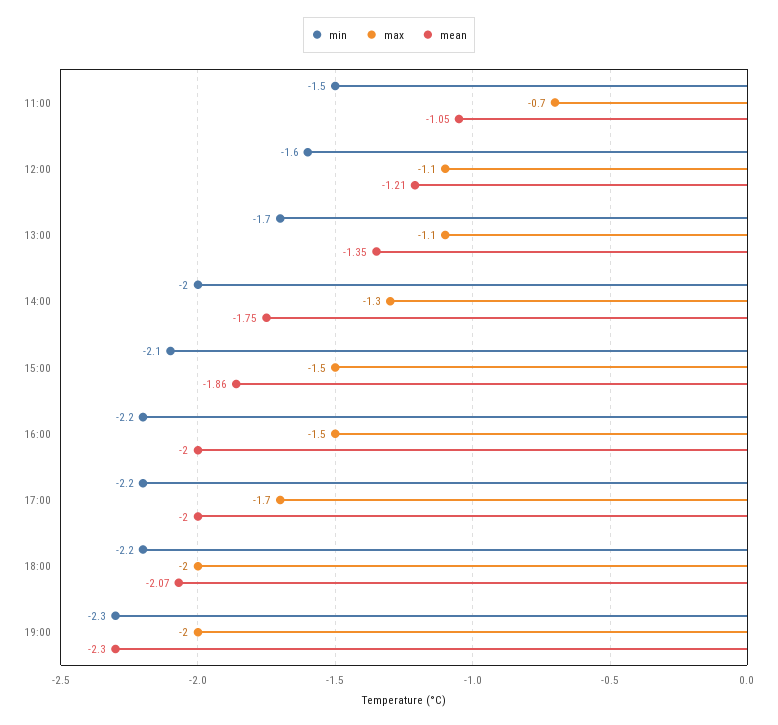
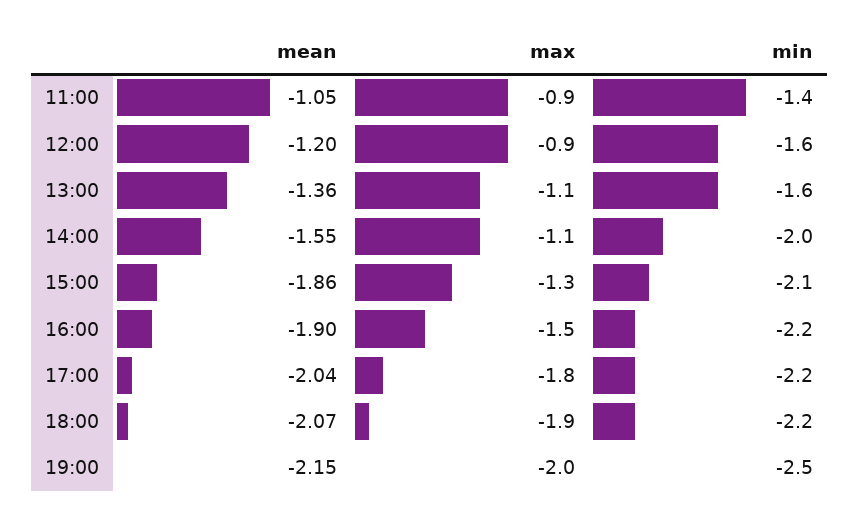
min, 11:00: -1.5 -> -1.4
max, 11:00: -0.7 -> -0.9
max, 12:00: -1.1 -> -0.9
mean, 12:00: -1.21 -> -1.2
min, 13:00: -1.7 -> -1.6
mean, 13:00: -1.35 -> -1.36
max, 14:00: -1.3 -> -1.1
mean, 14:00: -1.75 -> -1.55
max, 15:00: -1.5 -> -1.3
mean, 16:00: -2 -> -1.9
max, 17:00: -1.7 -> -1.8
mean, 17:00: -2 -> -2.04
max, 18:00: -2 -> -1.9
min, 19:00: -2.3 -> -2.5
mean, 19:00: -2.3 -> -2.15

